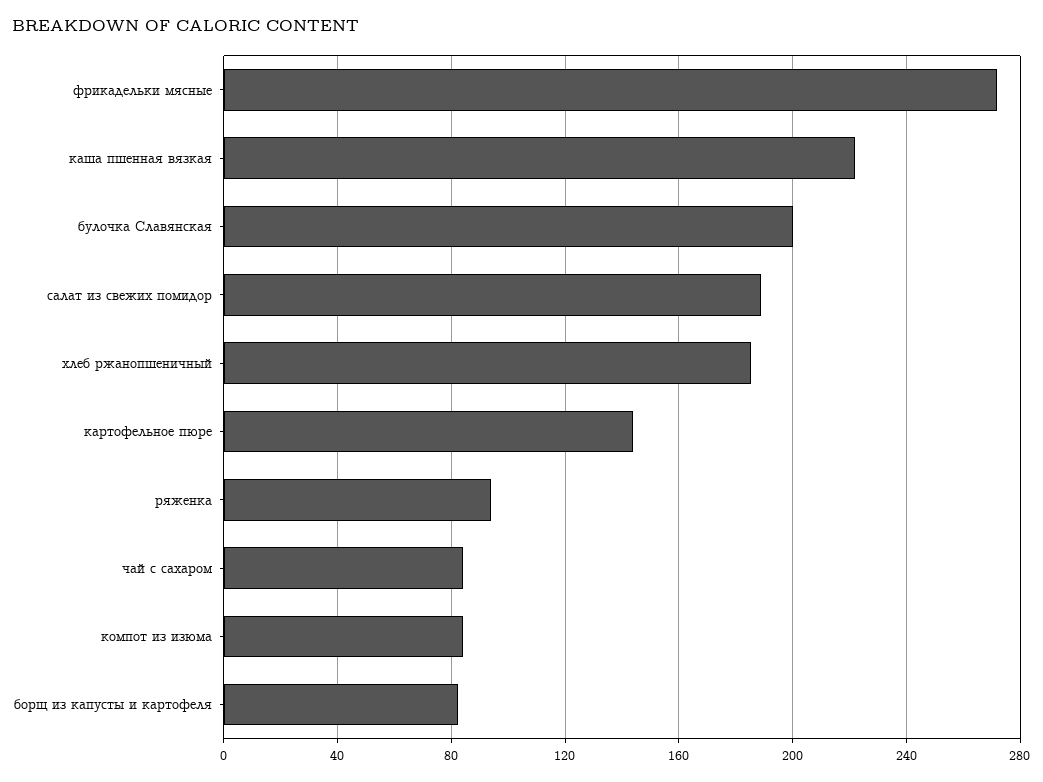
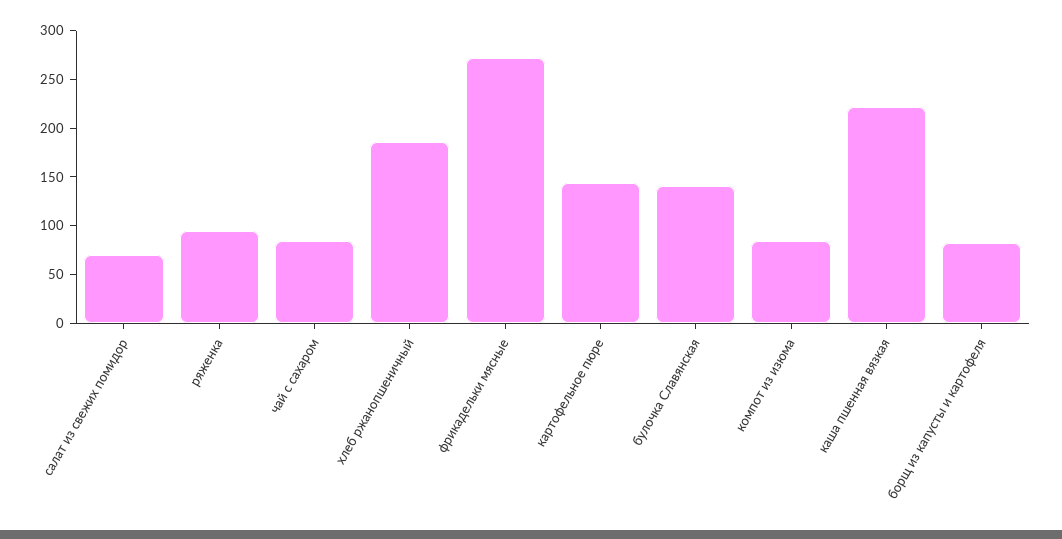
булочка Славянская: 200 -> 140
салат из свежих помидор: 190 -> 70

